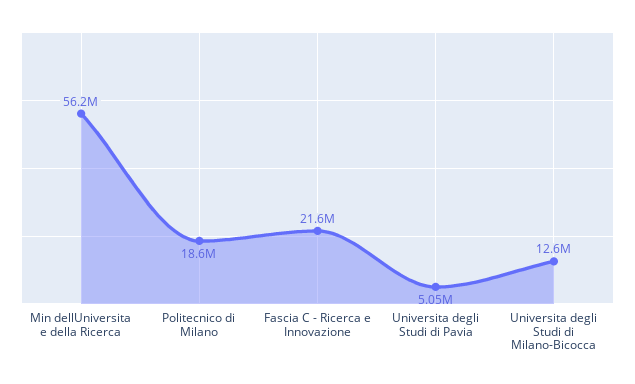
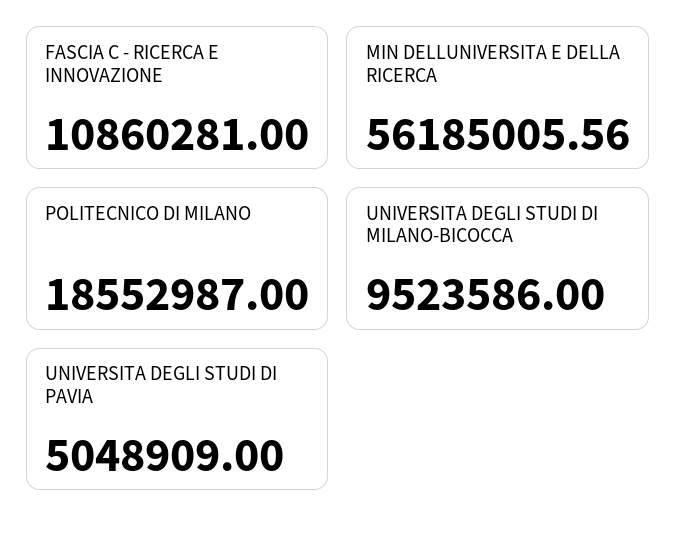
Fascia C - Ricerca e Innovazione: 21600000 -> 10860281
Universita degli Studi di Milano-Bicocca: 12600000 -> 9523586

